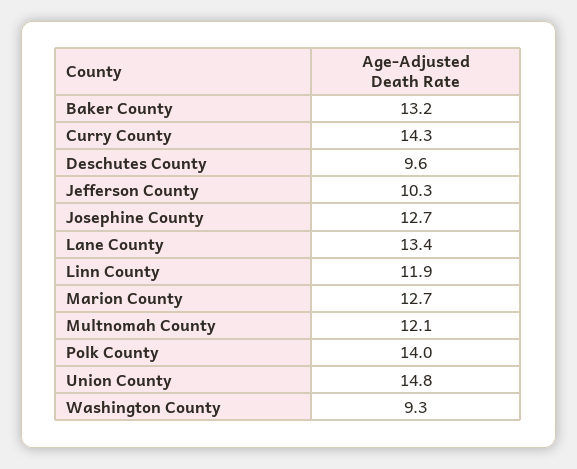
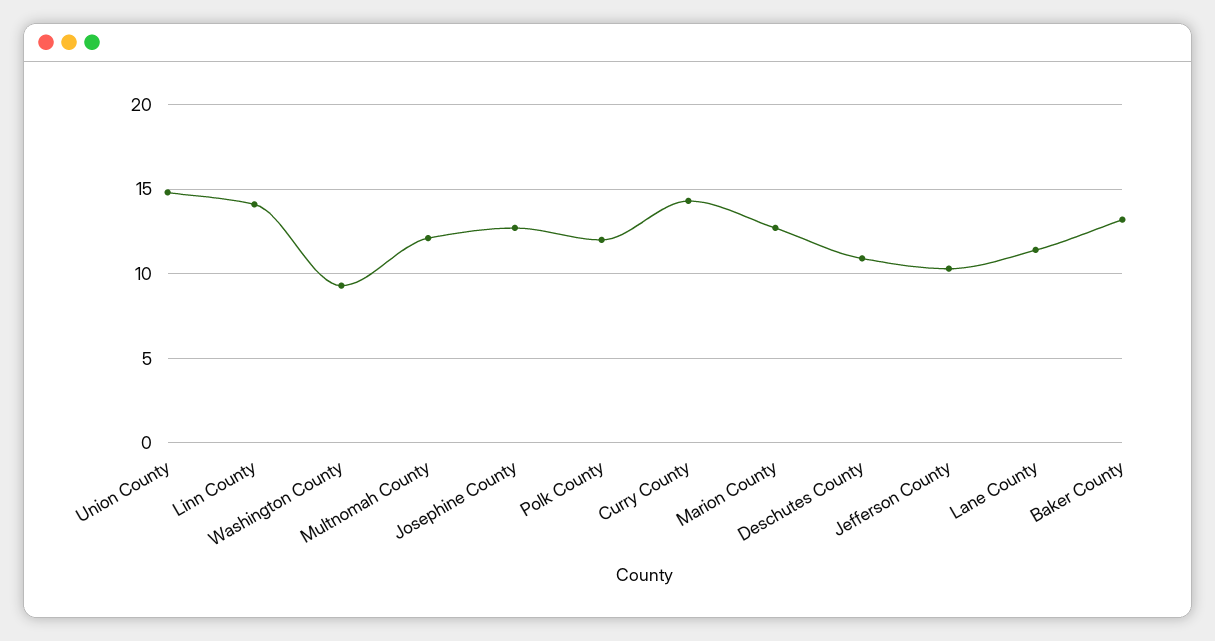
Deschutes County: 9.6 -> 11
Lane County: 13.4 -> 11.5
Linn County: 11.9 -> 14
Polk County: 14 -> 12

